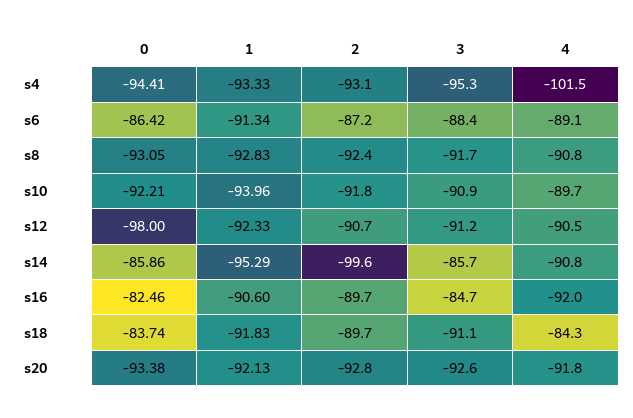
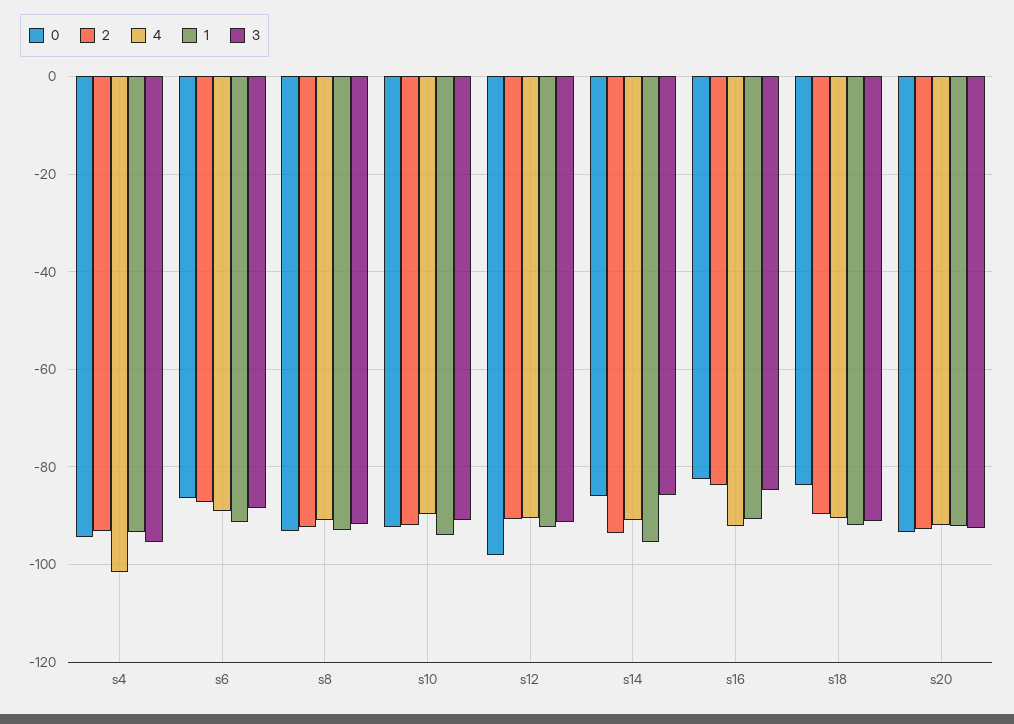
2, s14: -99.6 -> -94
2, s16: -89.7 -> -84
4, s18: -84.3 -> -90

